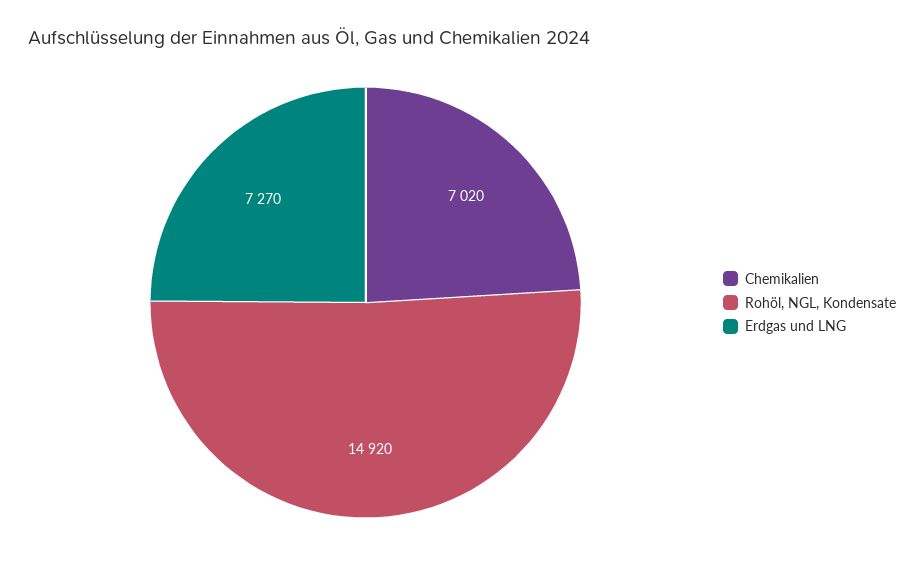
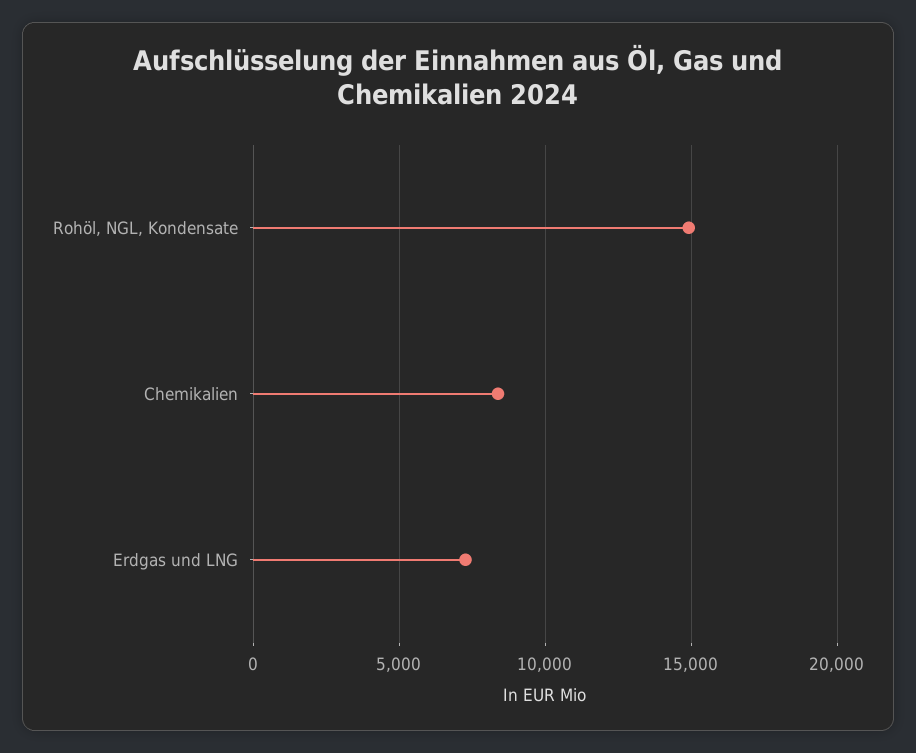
Chemikalien: 7020 -> 8500

